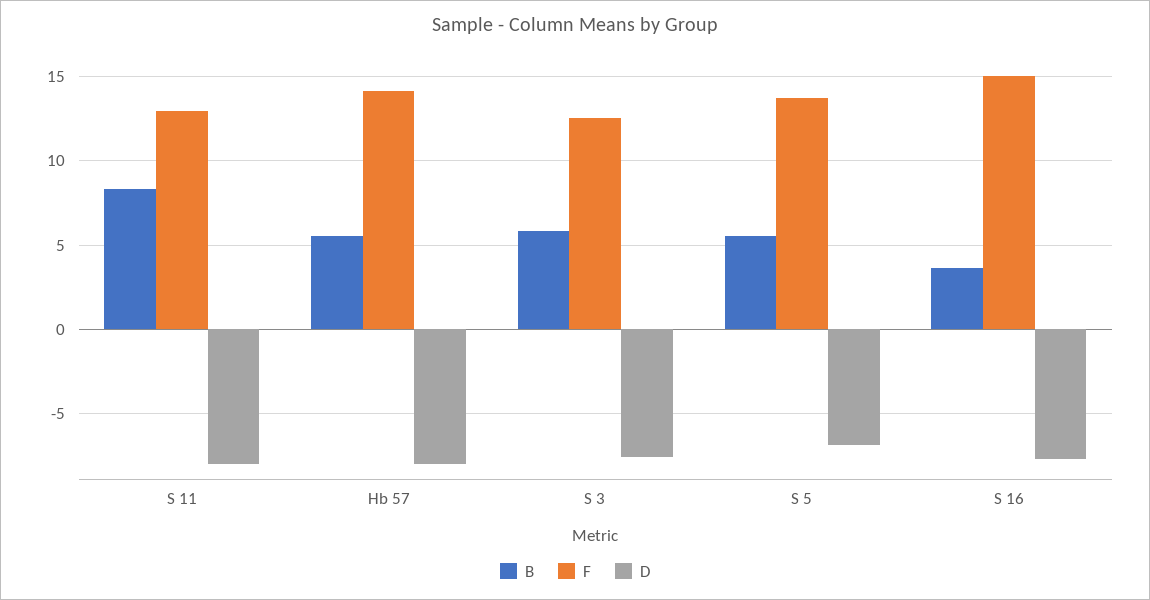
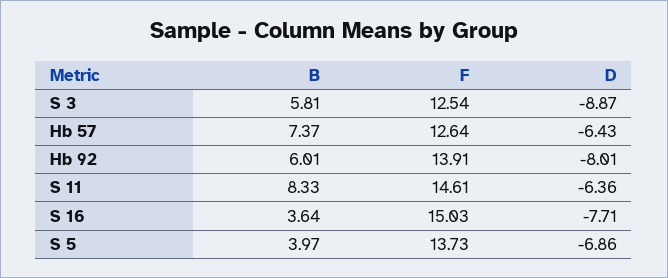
F, S 11: 13 -> 14.61
D, S 11: -8 -> -6.36
B, Hb 57: 5.5 -> 7.37
F, Hb 57: 14 -> 12.64
D, Hb 57: -8 -> -6.43
D, S 3: -7.5 -> -8.87
B, S 5: 5.5 -> 3.97
B, Hb 92: none -> 6.01
F, Hb 92: none -> 13.91
D, Hb 92: none -> -8.01

